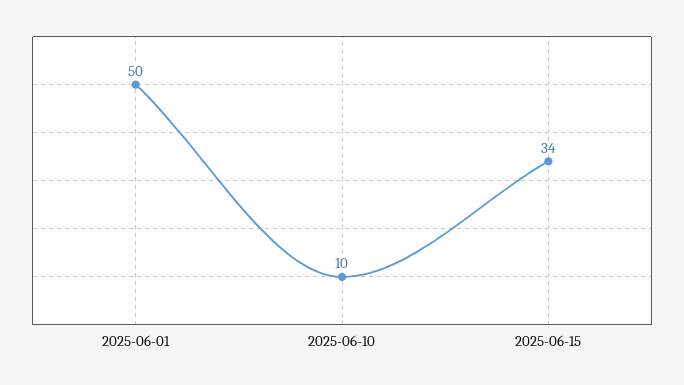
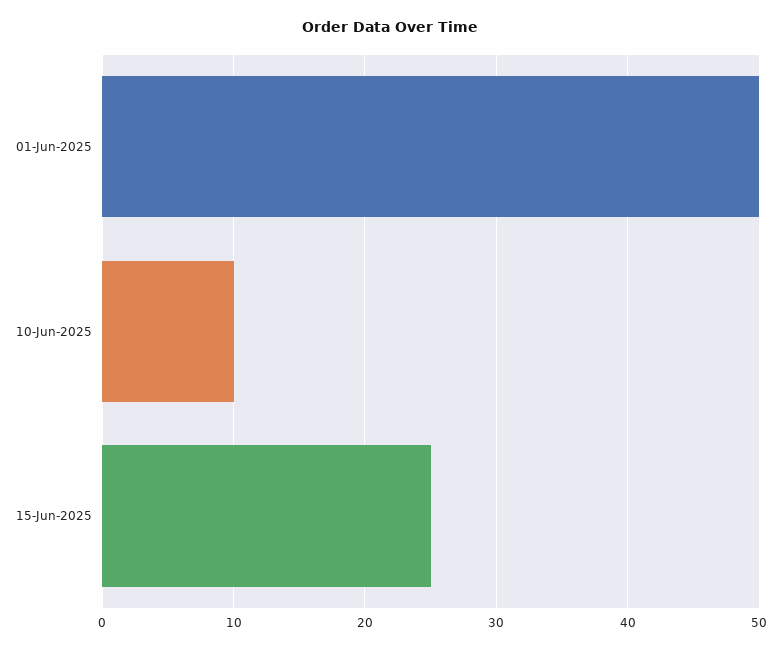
2025-06-15: 34 -> 25

